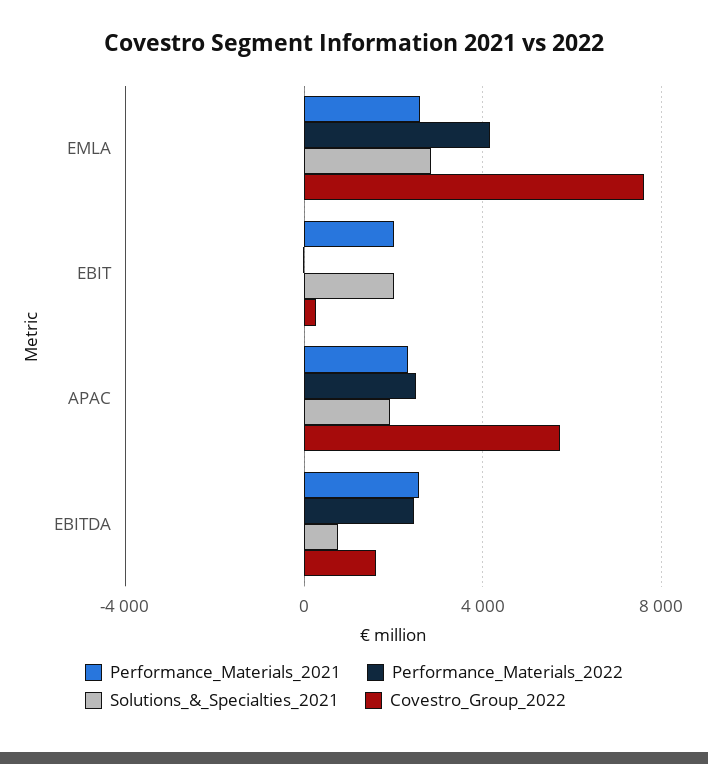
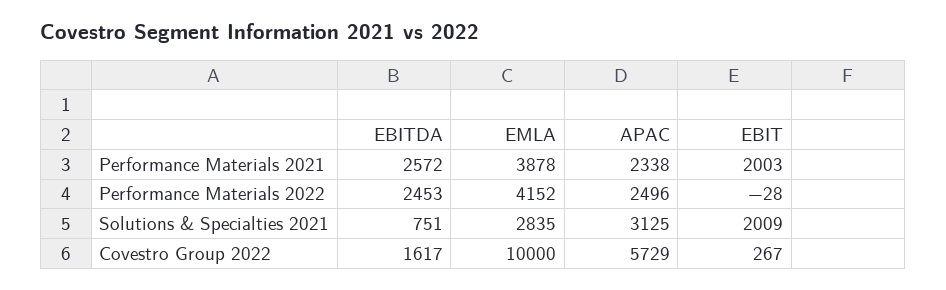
Performance_Materials_2021, EMLA: 2500 -> 3878
Covestro_Group_2022, EMLA: 7500 -> 10000
Solutions_&_Specialties_2021, APAC: 2000 -> 3125

